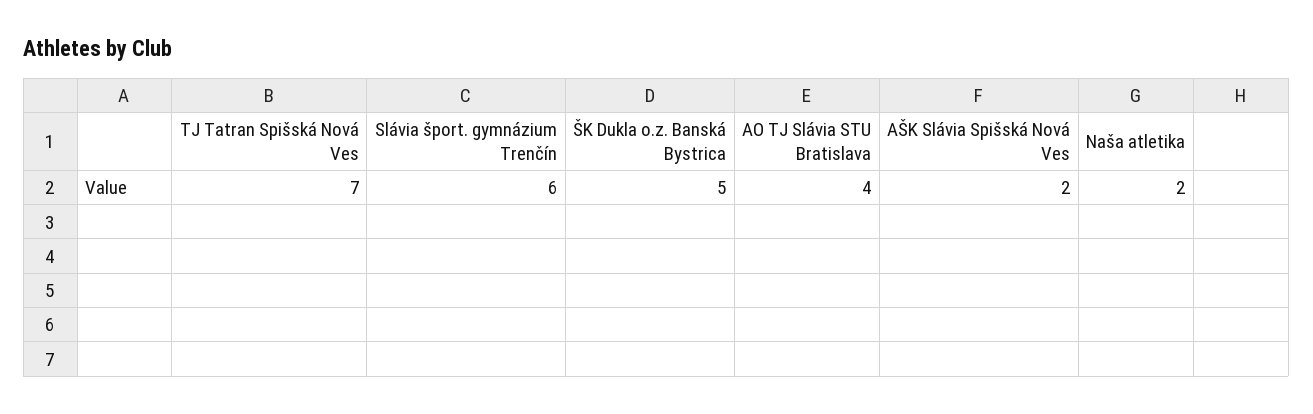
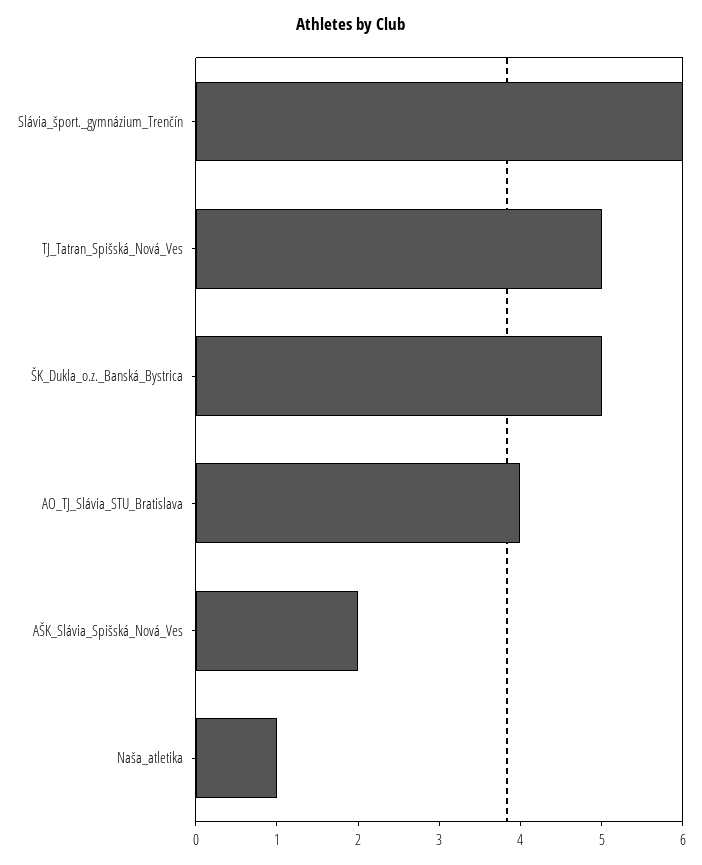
TJ Tatran Spišská Nová Ves: 7 -> 5
Naša atletika: 2 -> 1

